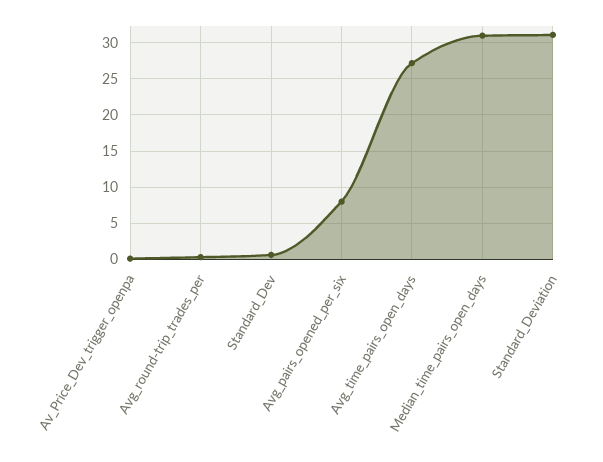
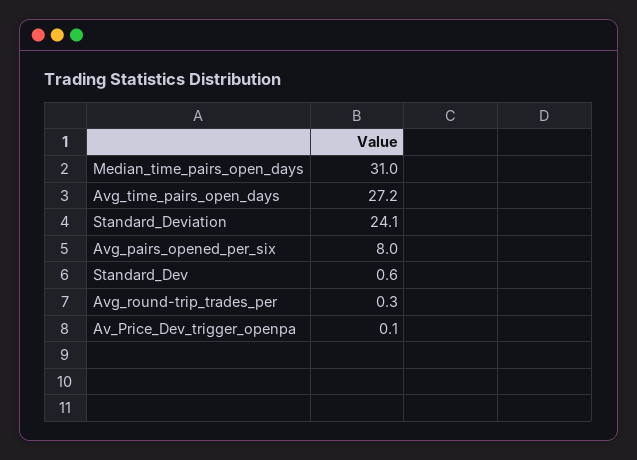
Standard_Deviation: 31 -> 24.1

